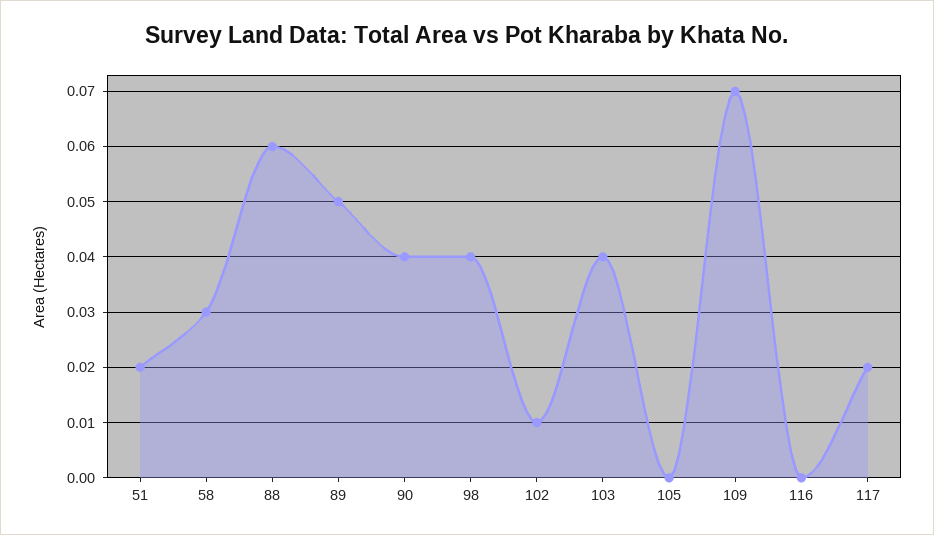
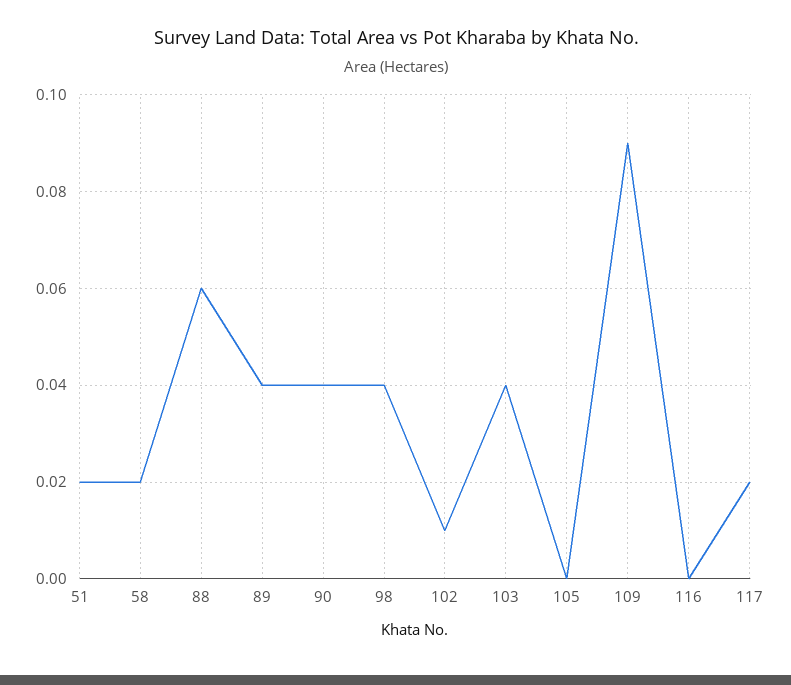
58: 0.03 -> 0.02
89: 0.05 -> 0.04
109: 0.07 -> 0.09

